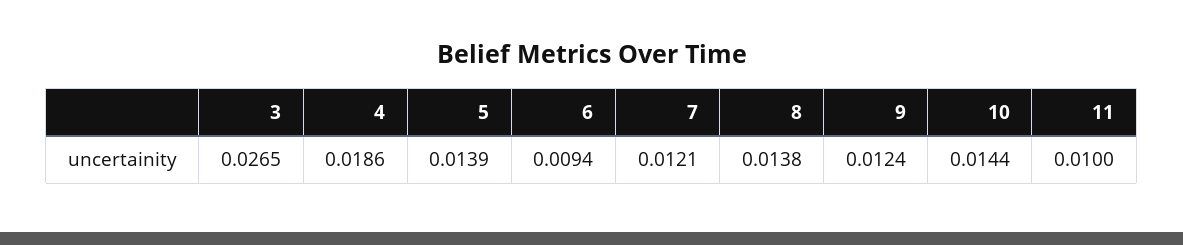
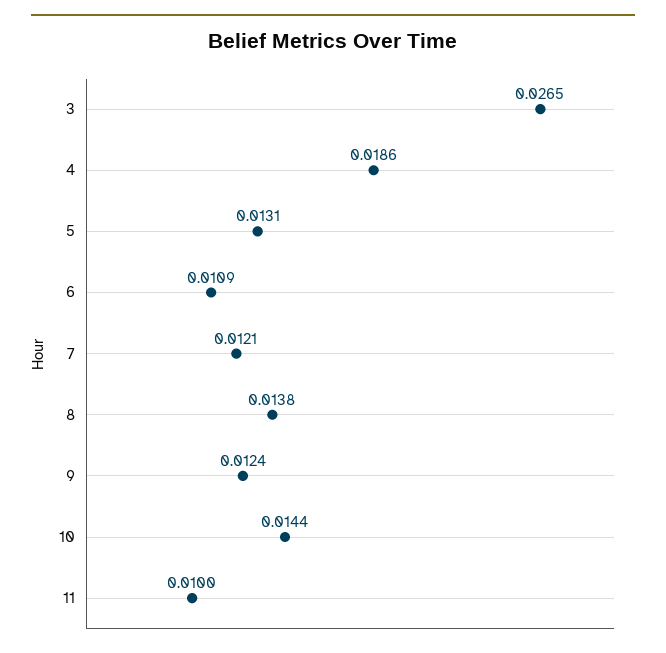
5: 0.0139 -> 0.0131
6: 0.0094 -> 0.0109

